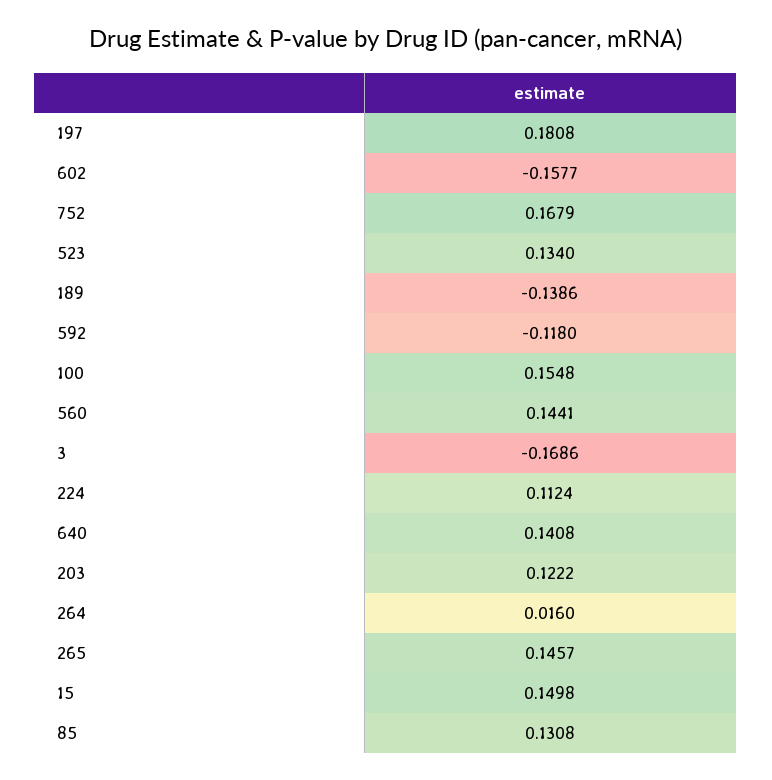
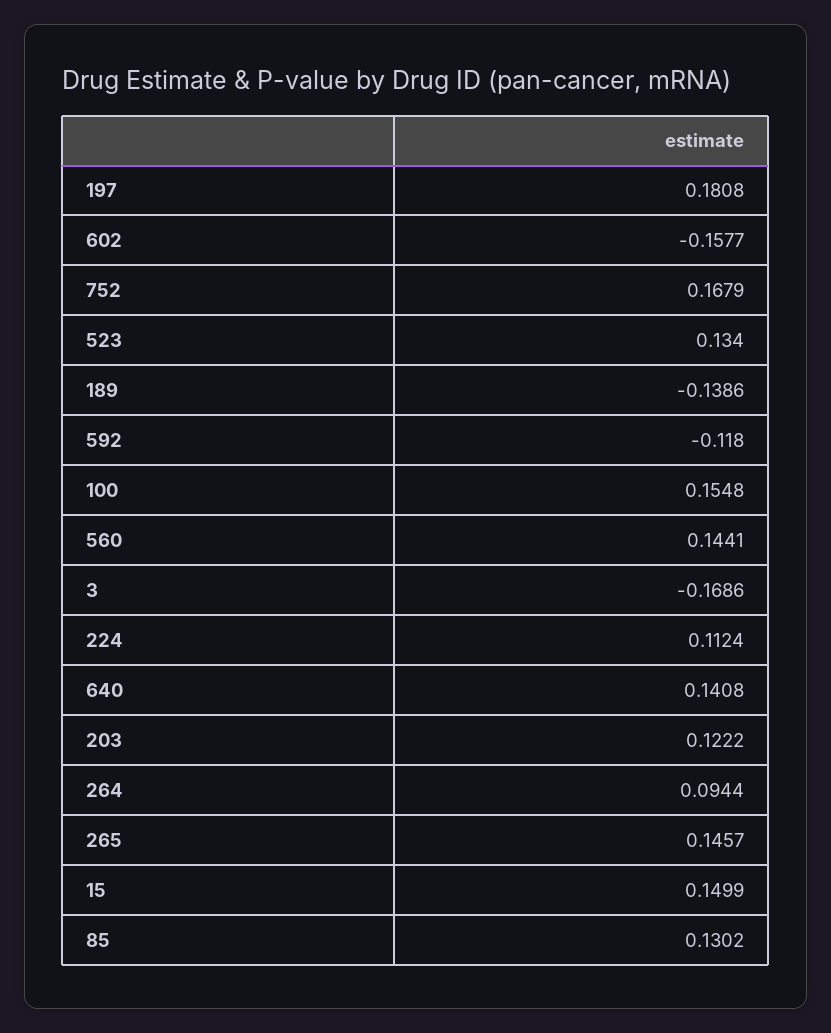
264: 0.016 -> 0.0944
15: 0.1498 -> 0.1499
85: 0.1308 -> 0.1302

